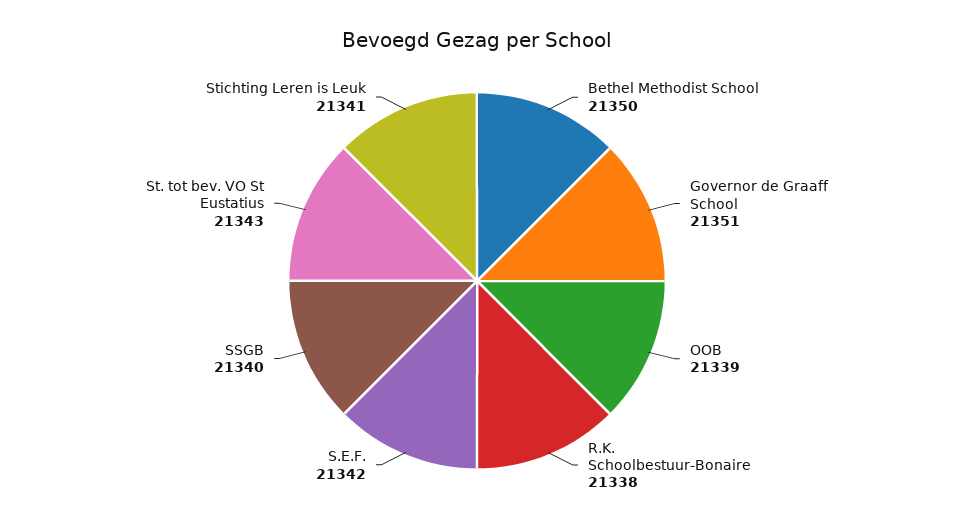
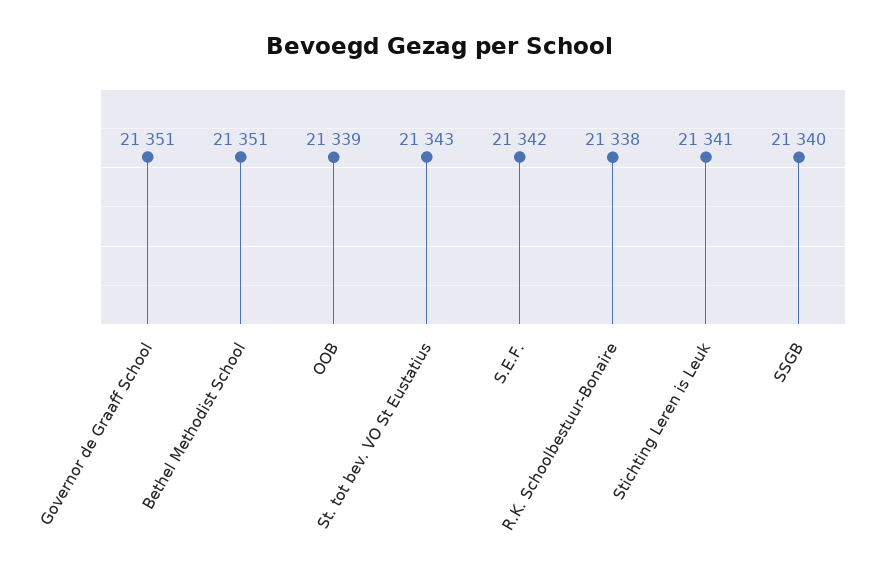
Bethel Methodist School: 21350 -> 21351

